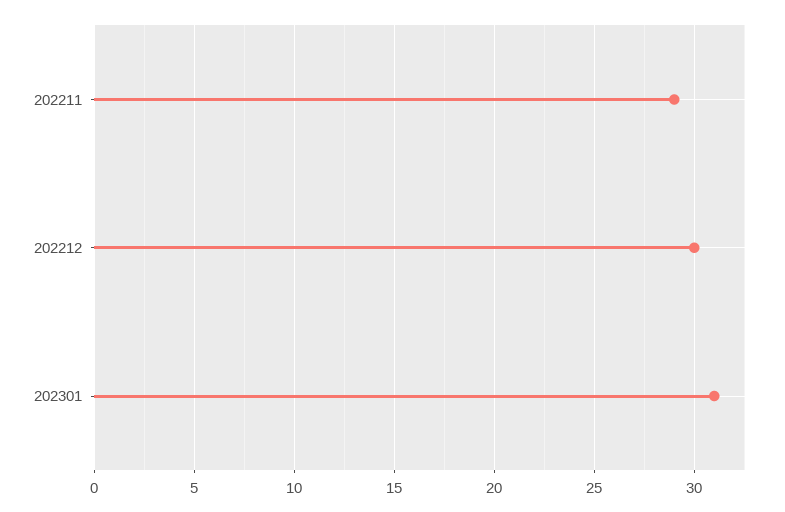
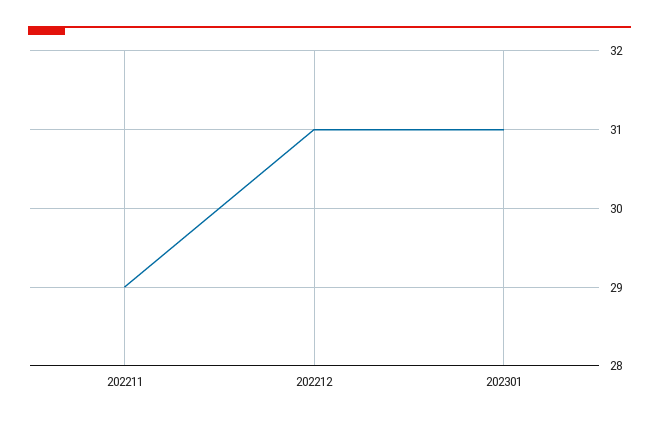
202212: 30 -> 31

